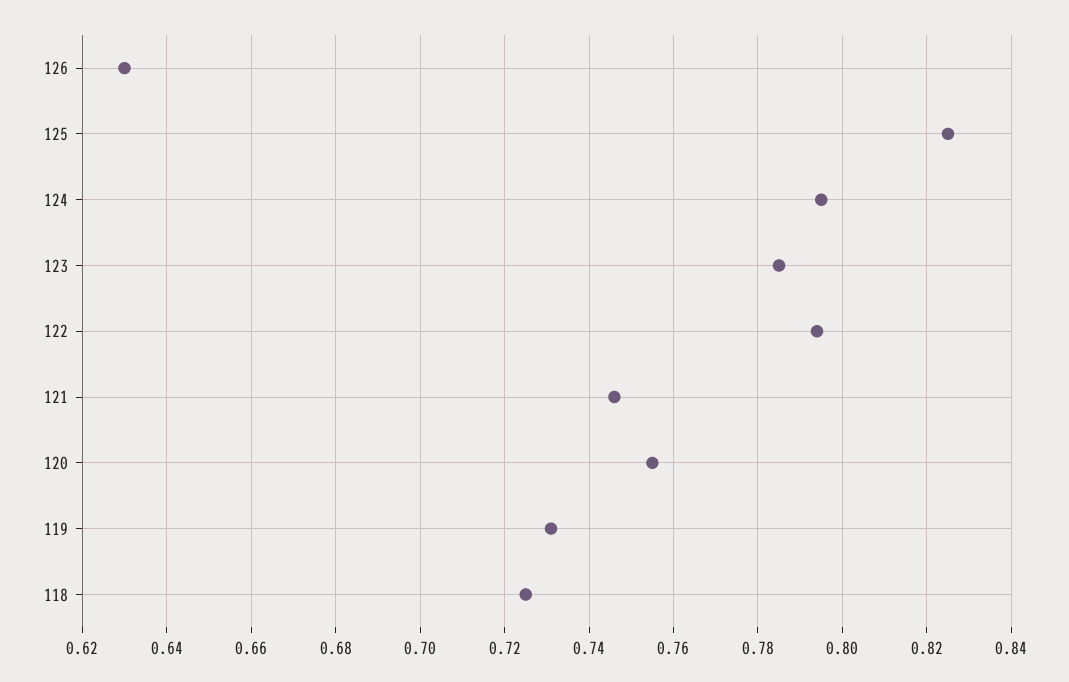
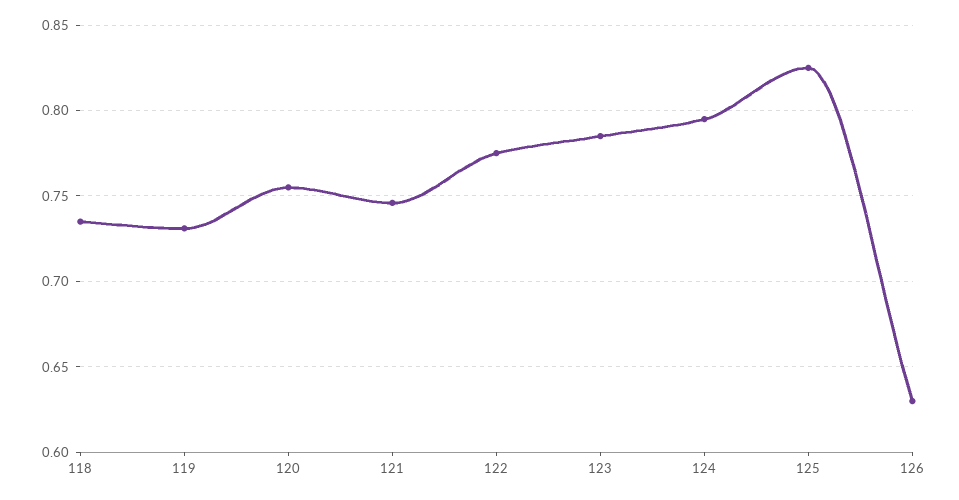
122: 0.795 -> 0.775
118: 0.725 -> 0.735

